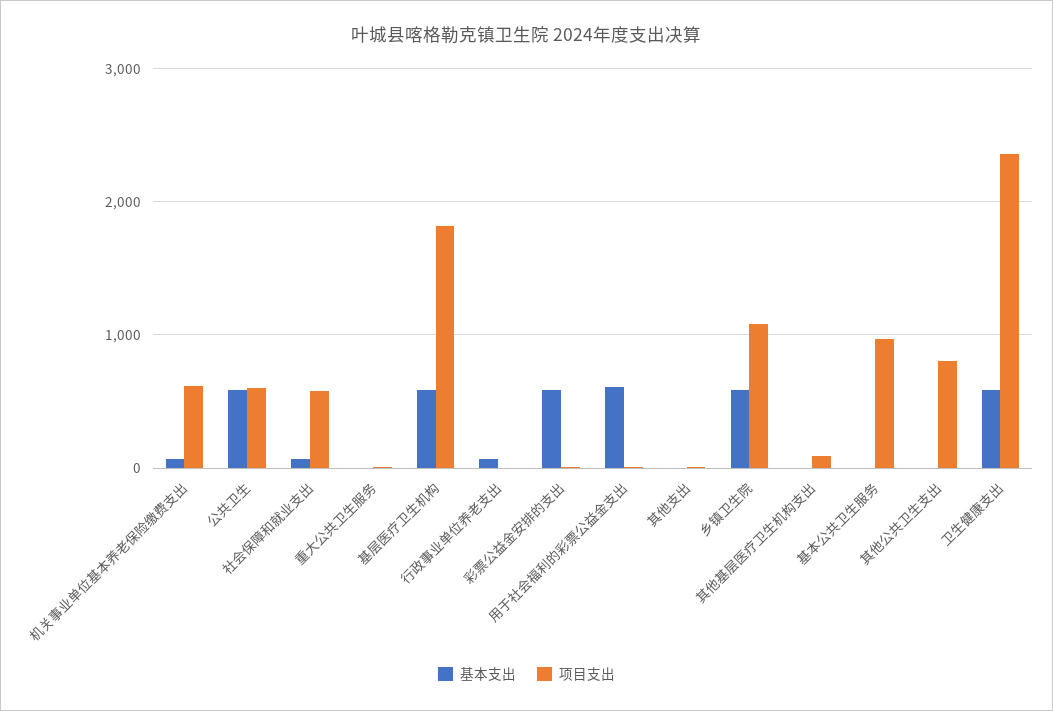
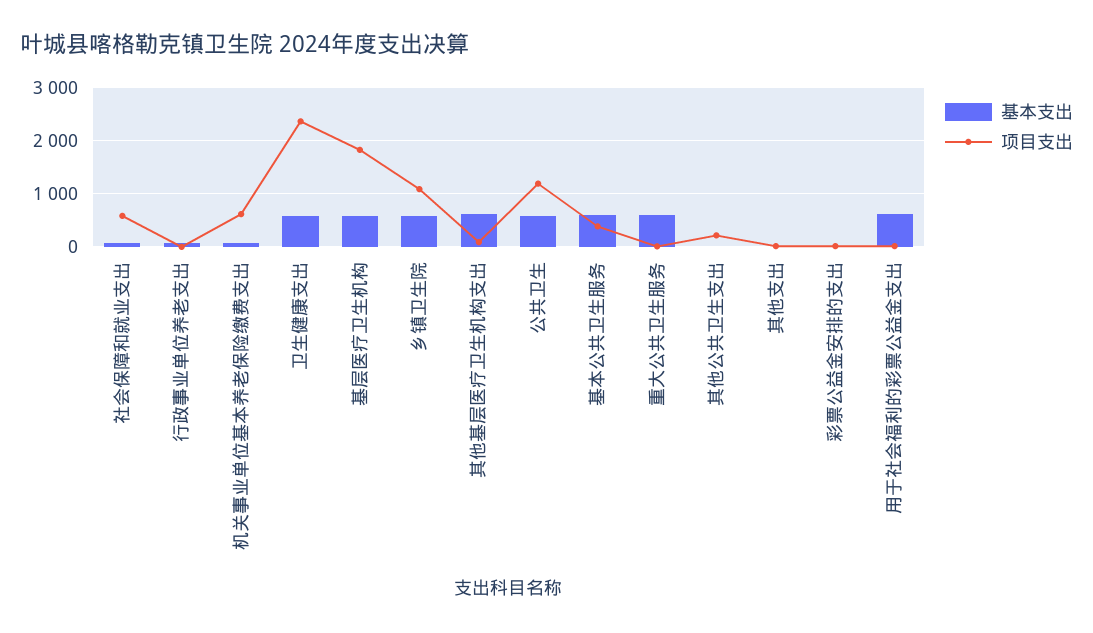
项目支出, 公共卫生: 600 -> 1200
基本支出, 重大公共卫生服务: 0 -> 600
基本支出, 彩票公益金安排的支出: 600 -> 0
基本支出, 其他基层医疗卫生机构支出: 0 -> 600
基本支出, 基本公共卫生服务: 0 -> 600
项目支出, 基本公共卫生服务: 1000 -> 400
项目支出, 其他公共卫生支出: 800 -> 200

